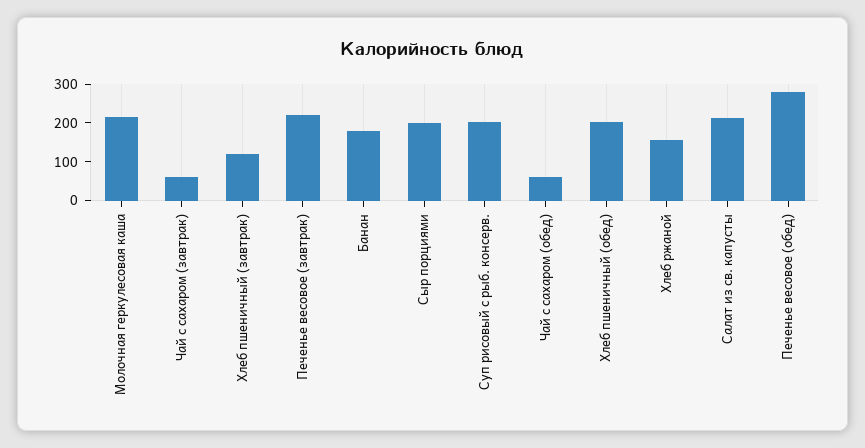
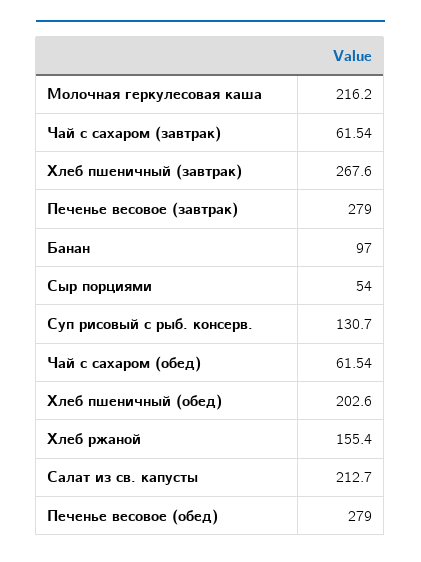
Хлеб пшеничный (завтрак): 125 -> 267.6
Печенье весовое (завтрак): 225 -> 279
Банан: 175 -> 97
Сыр порциями: 200 -> 54
Суп рисовый с рыб. консерв.: 200 -> 130.7

